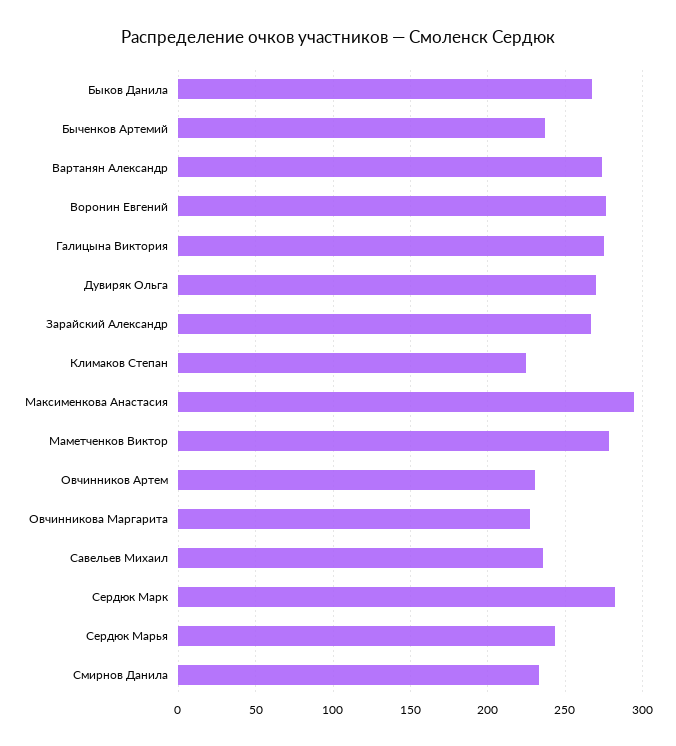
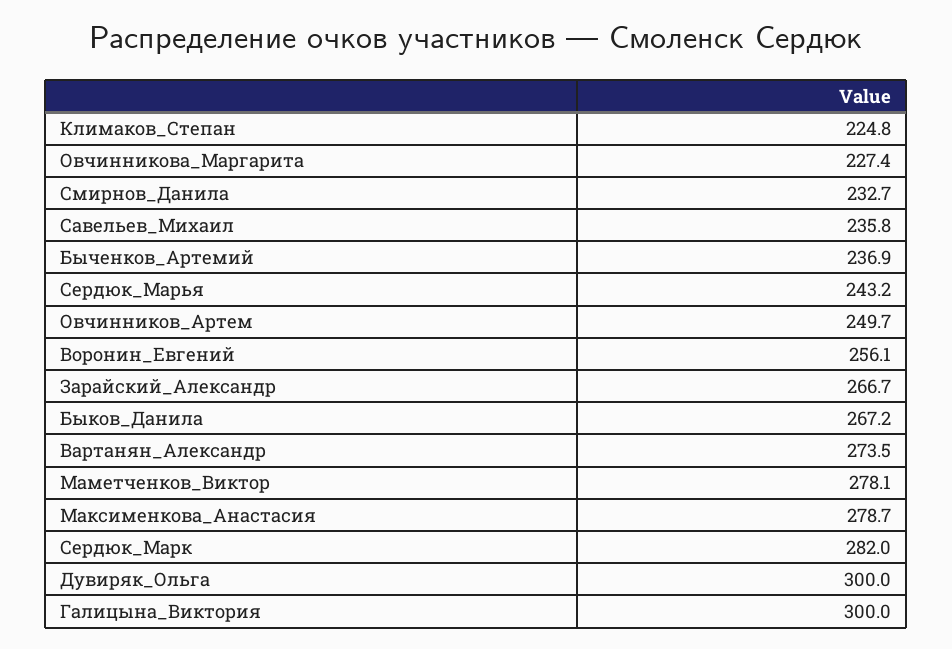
Воронин Евгений: 275 -> 256.1
Галицына Виктория: 275 -> 300
Дувиряк Ольга: 270 -> 300
Максименкова Анастасия: 295 -> 278.7
Овчинников Артем: 230 -> 249.7

